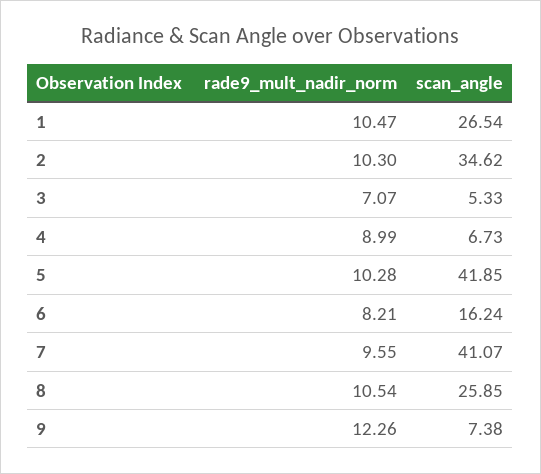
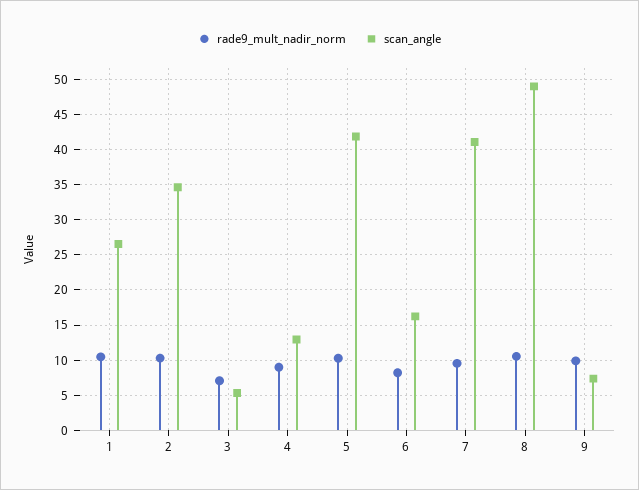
scan_angle, 4: 6.73 -> 13
scan_angle, 8: 25.85 -> 49
rade9_mult_nadir_norm, 9: 12.26 -> 10

